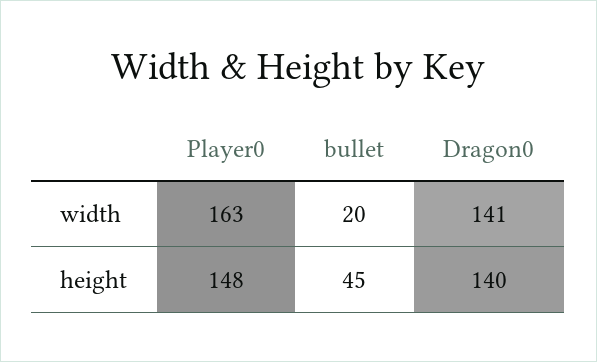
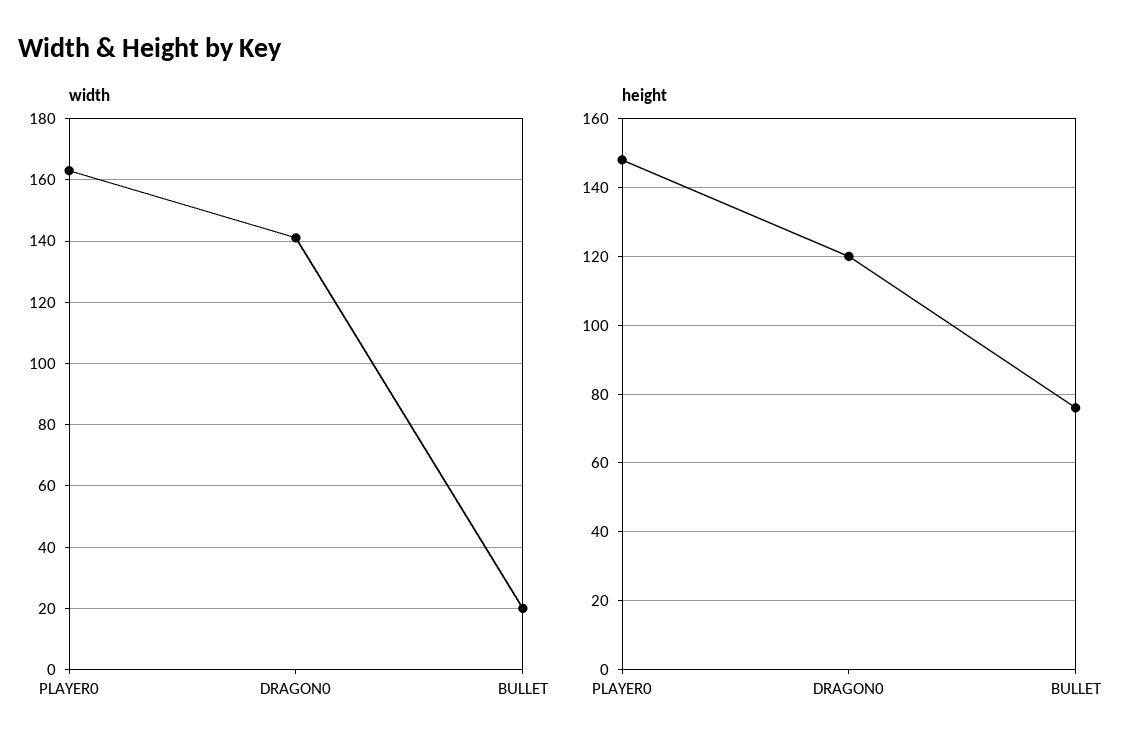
height, bullet: 45 -> 75
height, Dragon0: 140 -> 120

